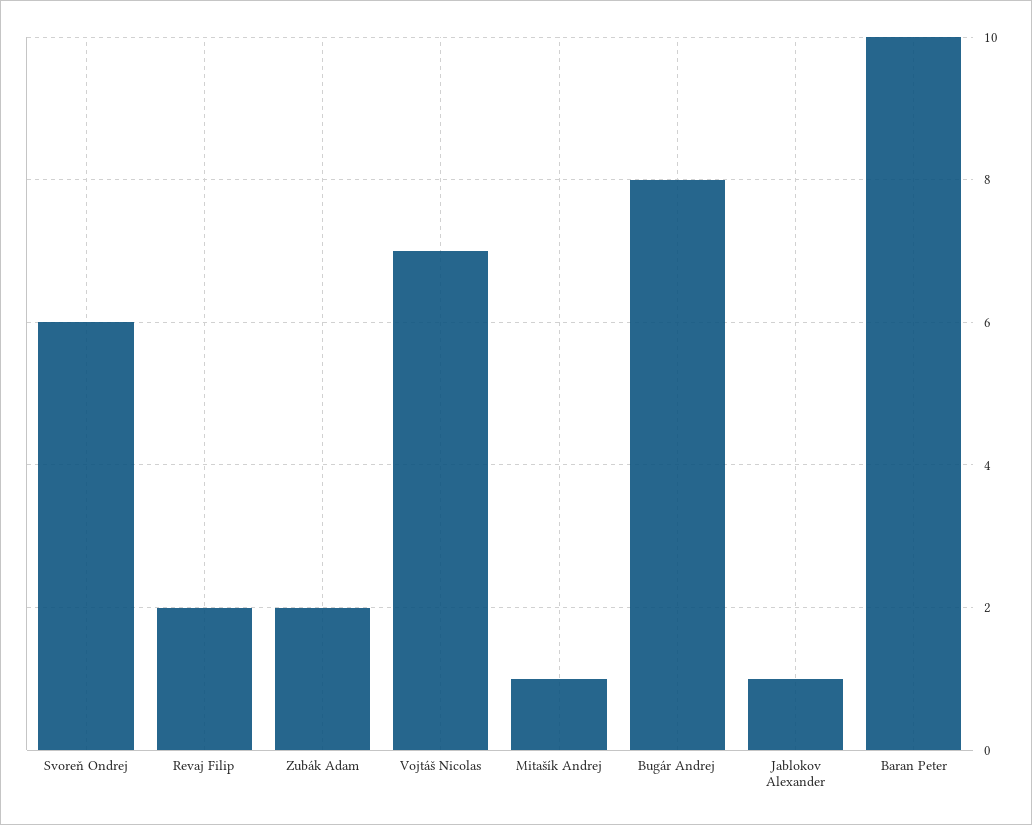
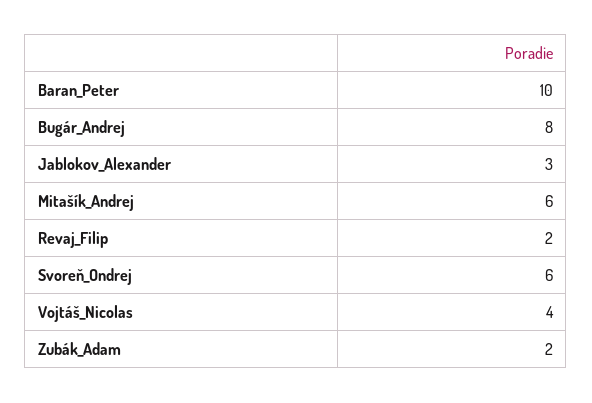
Vojtáš Nicolas: 7 -> 4
Mitašík Andrej: 1 -> 6
Jablokov Alexander: 1 -> 3

